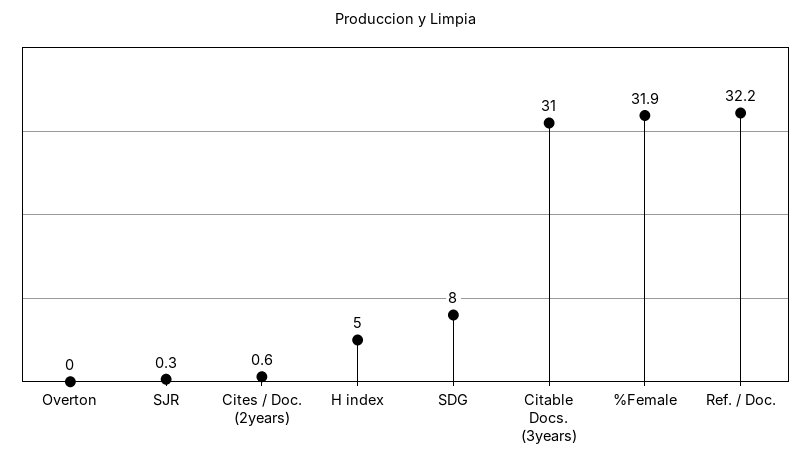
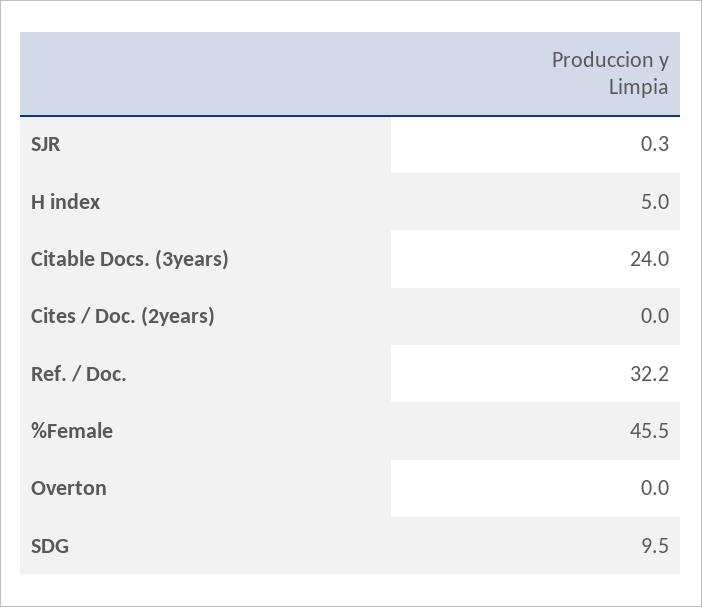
Cites / Doc. (2years): 0.6 -> 0
SDG: 8 -> 9.5
Citable Docs. (3years): 31 -> 24
%Female: 31.9 -> 45.5

